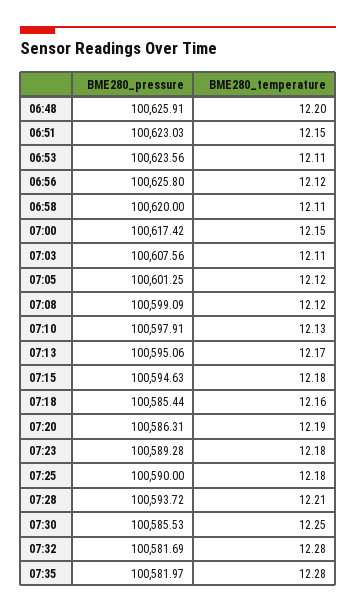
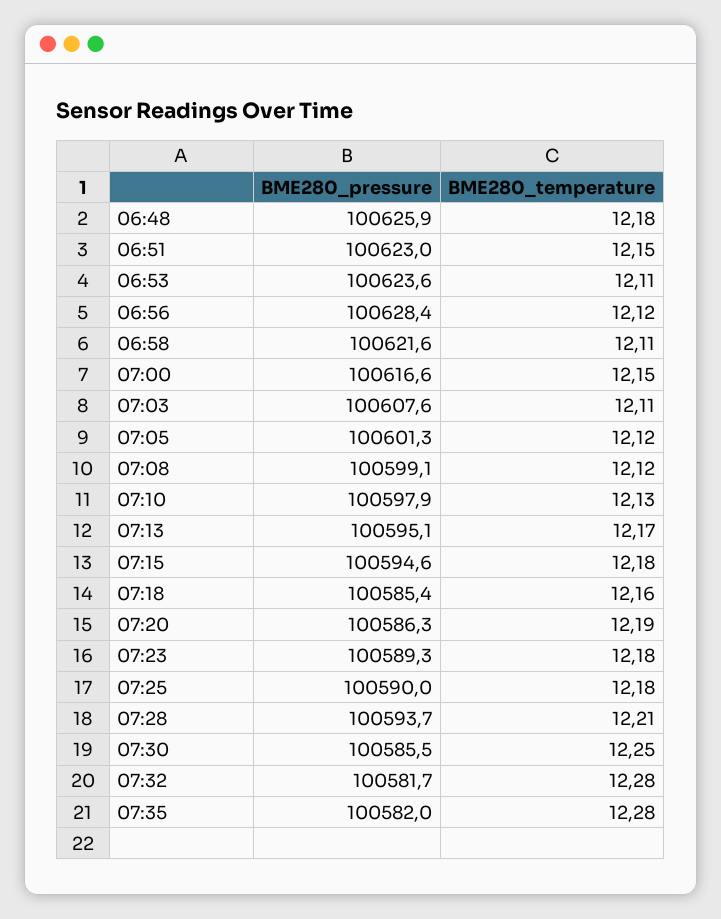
BME280_temperature, 06:48: 12.2 -> 12.18
BME280_pressure, 06:56: 100625.8 -> 100628.4
BME280_pressure, 06:58: 100620 -> 100621.6
BME280_pressure, 07:00: 100617.42 -> 100616.6

